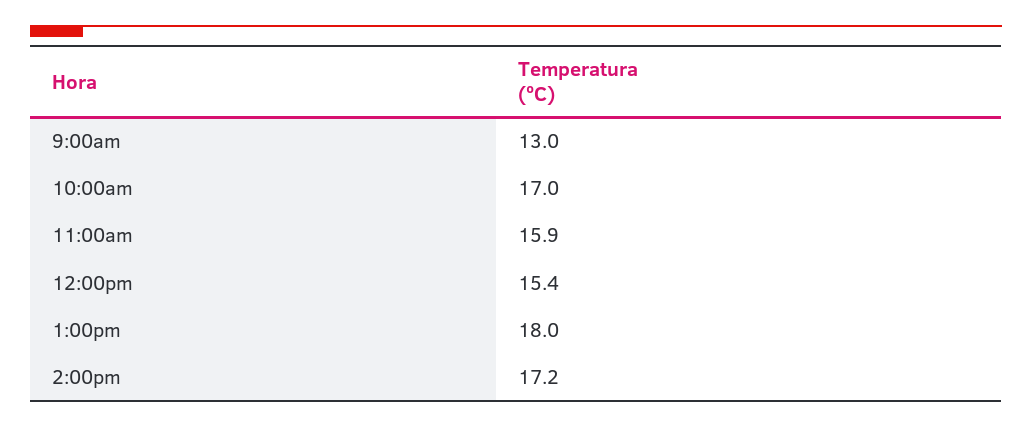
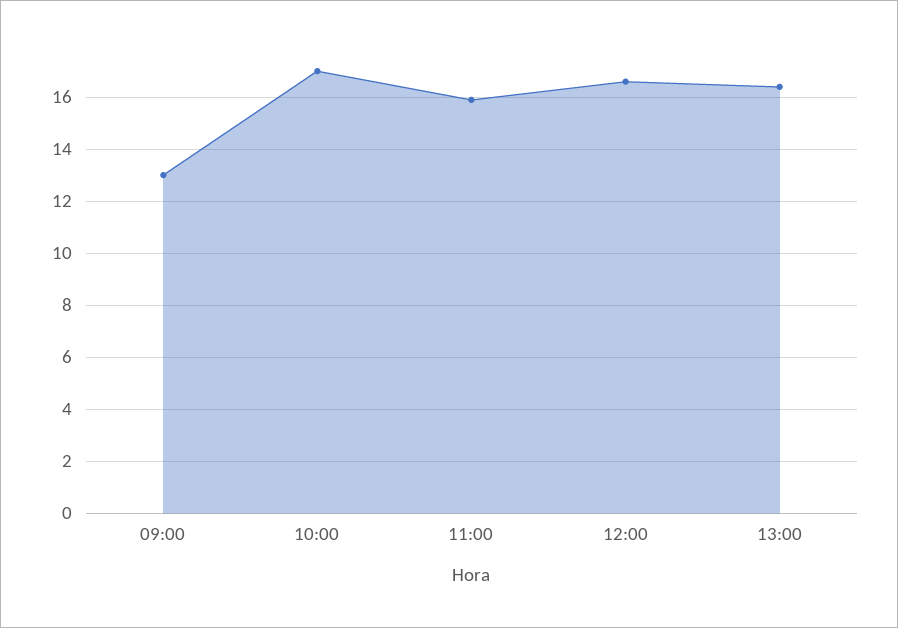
12:00pm: 15.4 -> 16.5
1:00pm: 18 -> 16.5
2:00pm: 17.2 -> none

